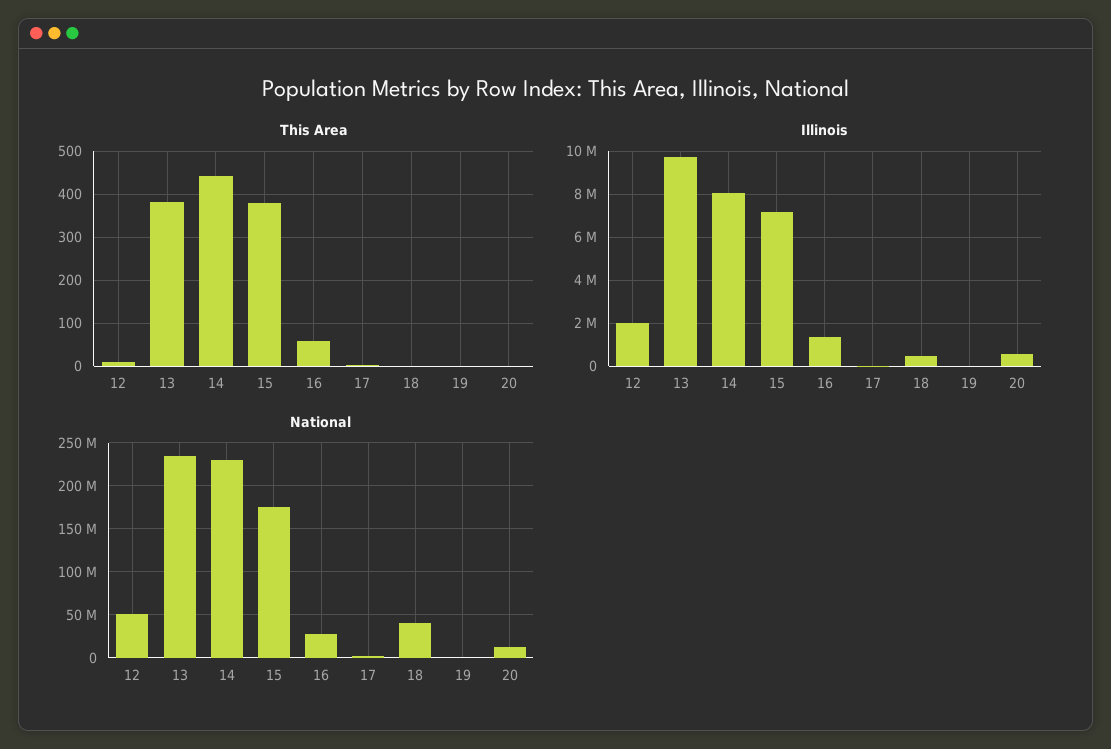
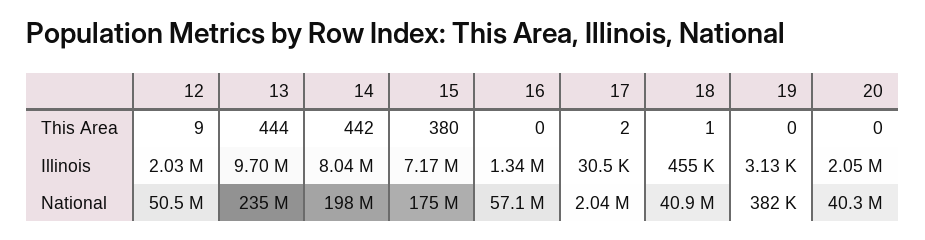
This Area, 13: 380 -> 444
This Area, 16: 60 -> 0
Illinois, 20: 500000 -> 2050000
National, 14: 230000000 -> 198000000
National, 16: 30000000 -> 57100000
National, 20: 10000000 -> 40300000

